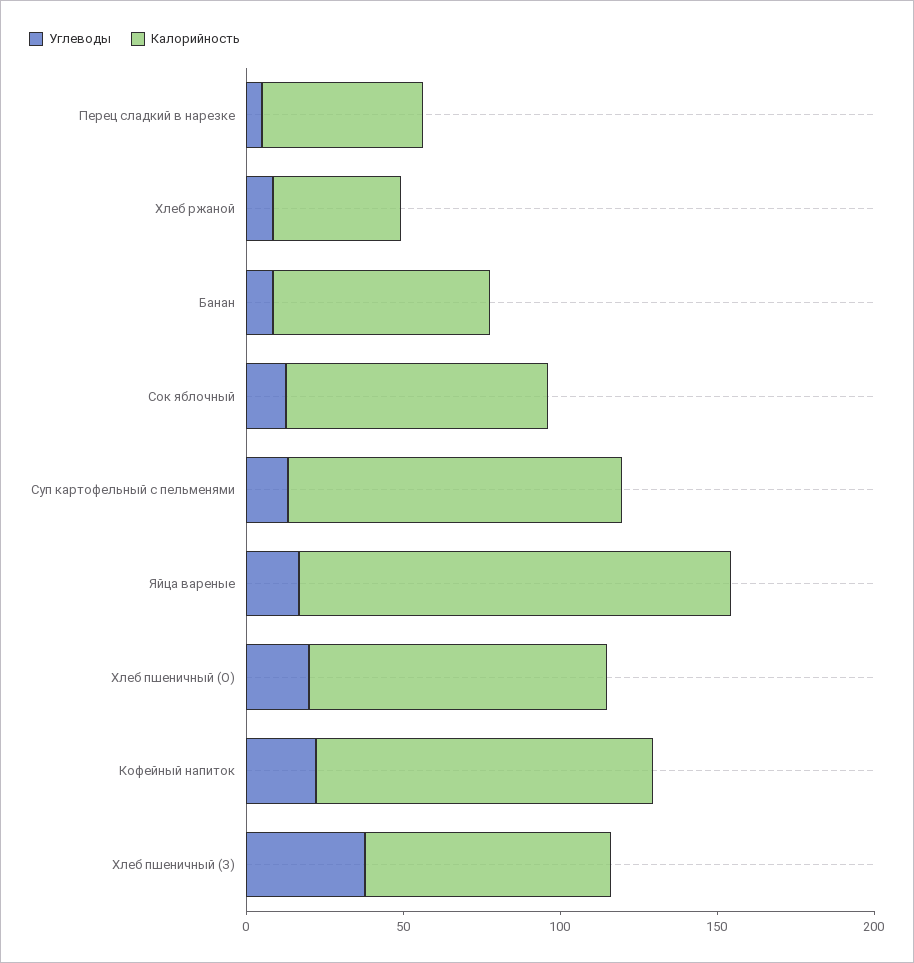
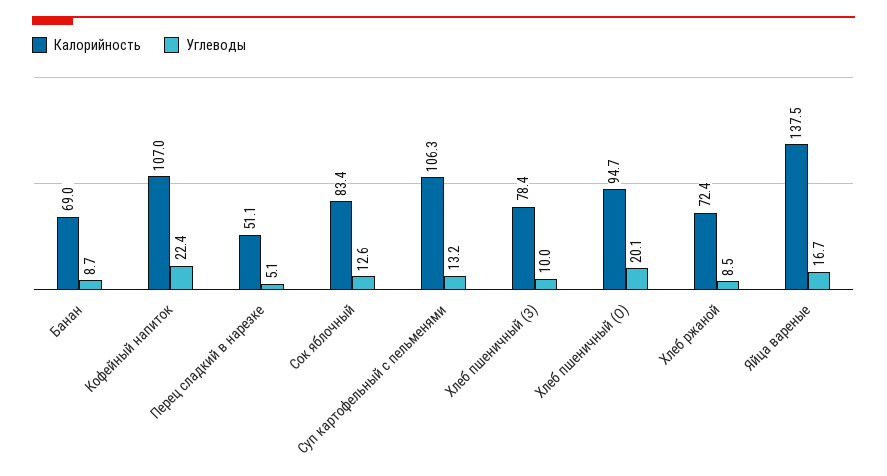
Калорийность, Хлеб ржаной: 40 -> 72.4
Углеводы, Хлеб пшеничный (З): 40 -> 10

